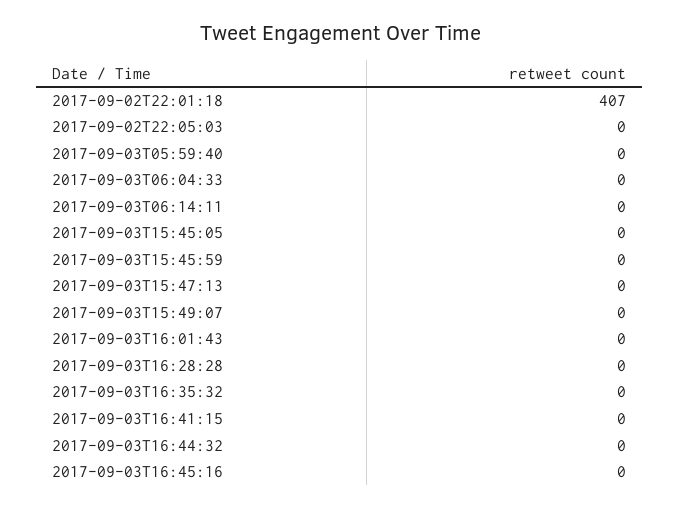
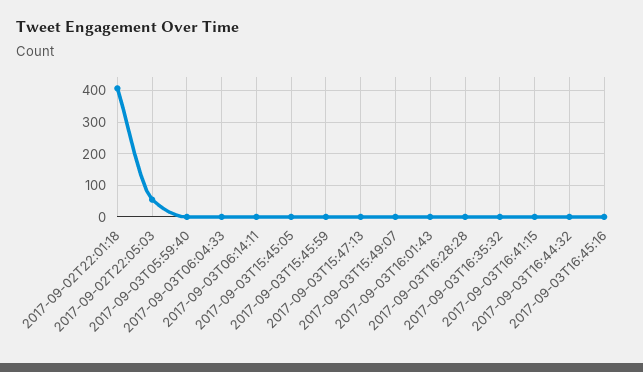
2017-09-02T22:05:03: 0 -> 60

